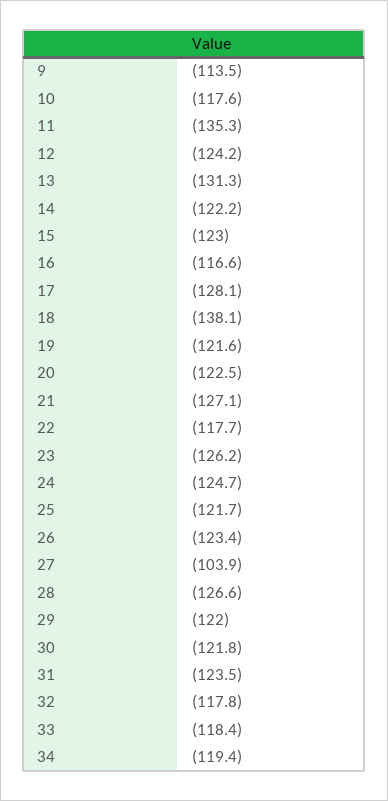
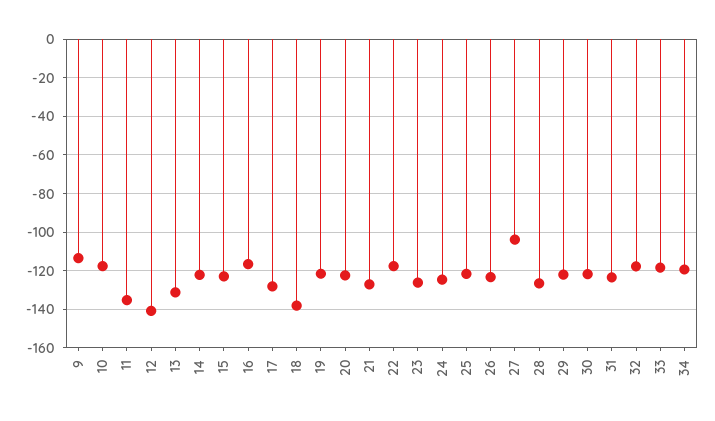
12: -124.2 -> -140

